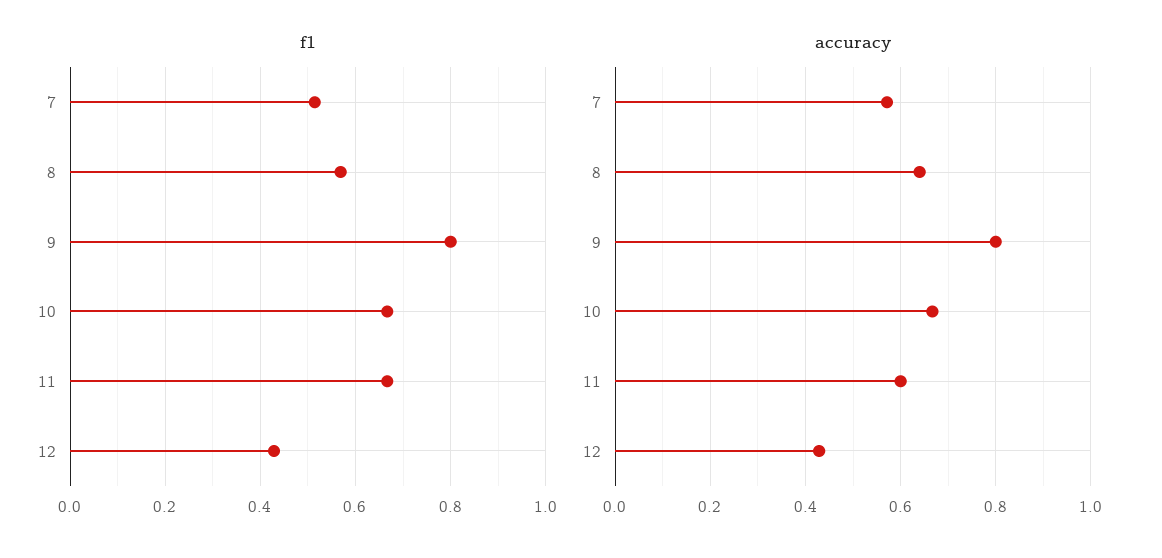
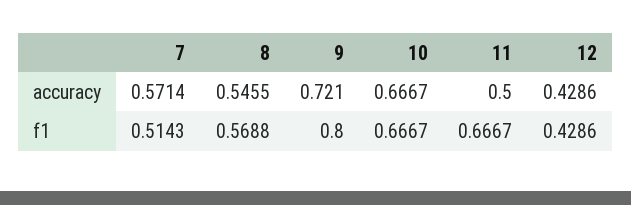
accuracy, 8: 0.64 -> 0.5455
accuracy, 9: 0.8 -> 0.721
accuracy, 11: 0.6 -> 0.5

